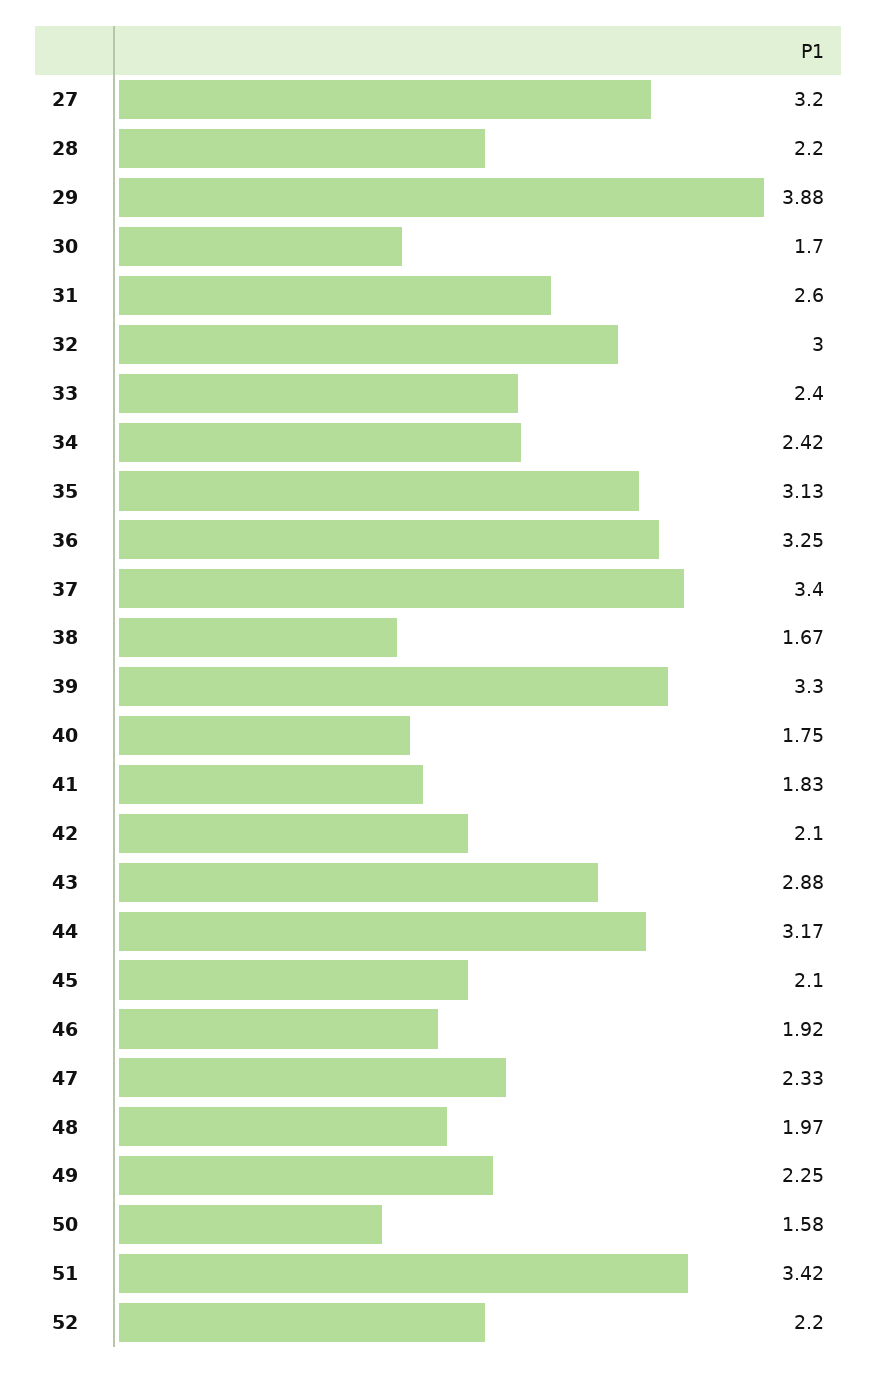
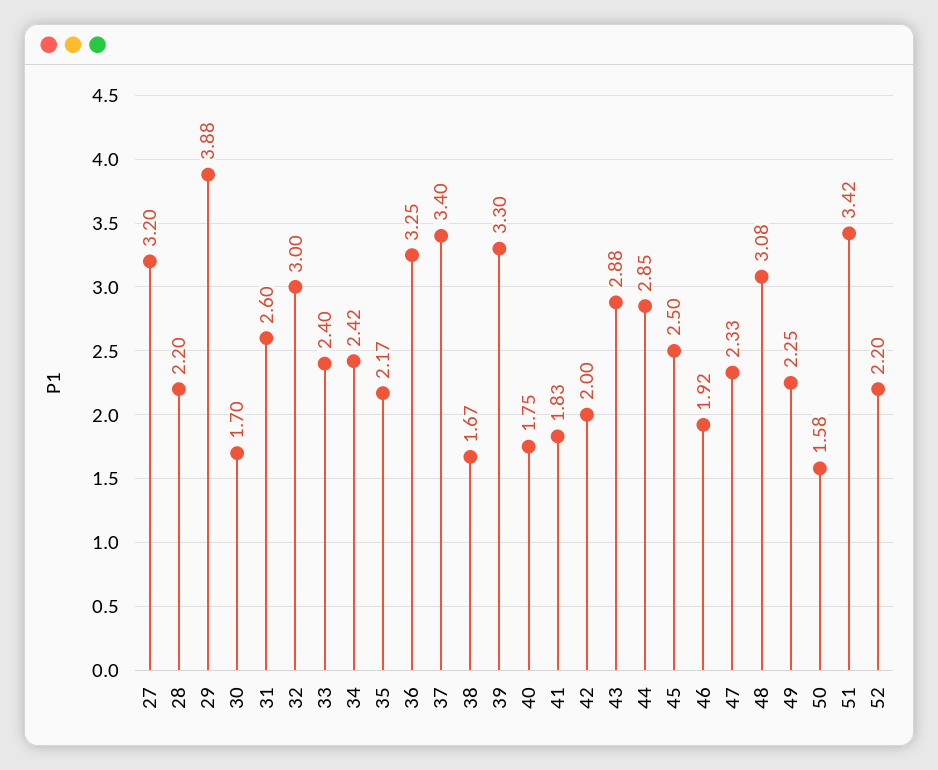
35: 3.13 -> 2.17
42: 2.1 -> 2
44: 3.17 -> 2.85
45: 2.1 -> 2.5
48: 1.97 -> 3.08

